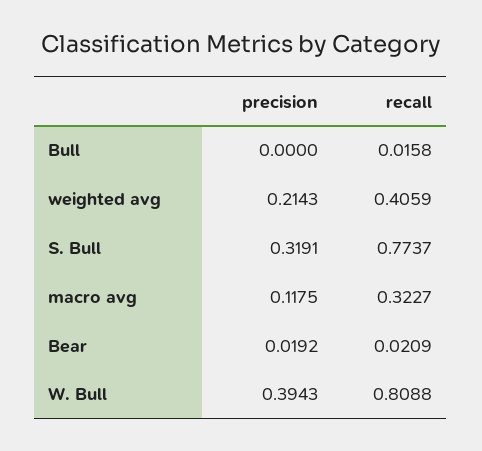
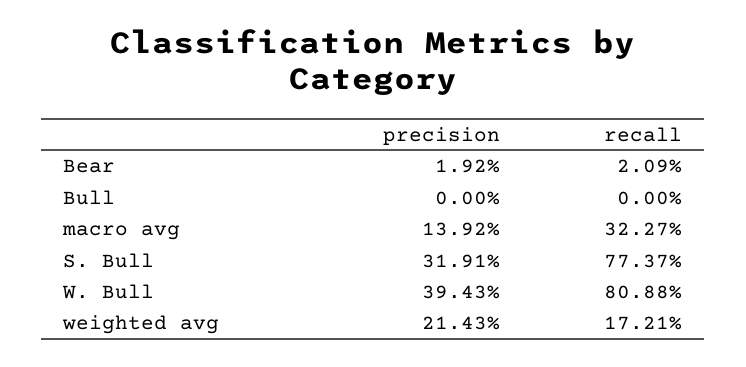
recall, Bull: 0.0158 -> 0
recall, weighted avg: 0.4059 -> 0.1721
precision, macro avg: 0.1175 -> 0.1392

